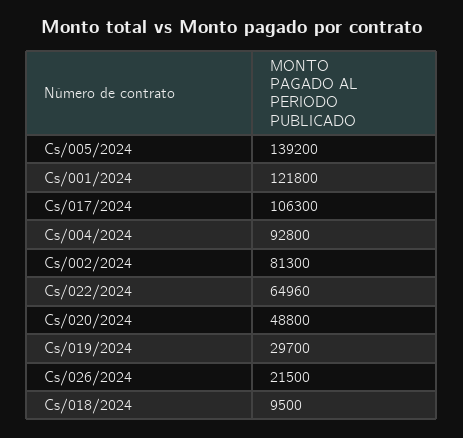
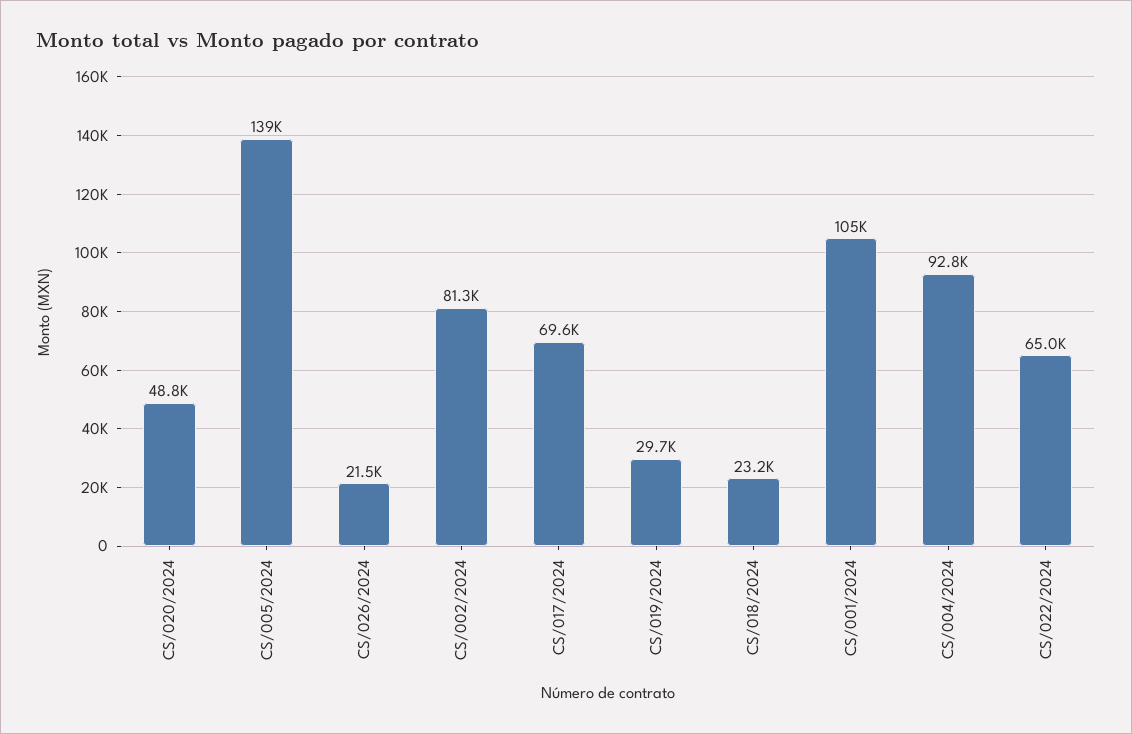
Cs/001/2024: 121800 -> 105000
Cs/017/2024: 106300 -> 69600
Cs/018/2024: 9500 -> 23200

